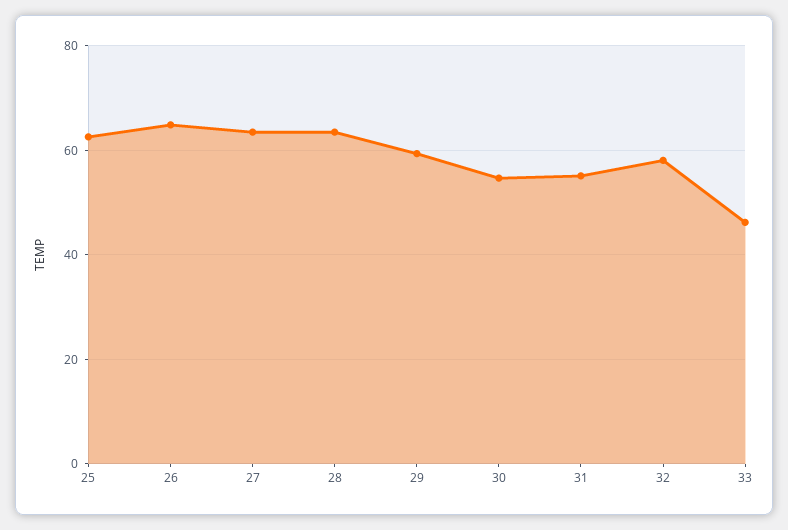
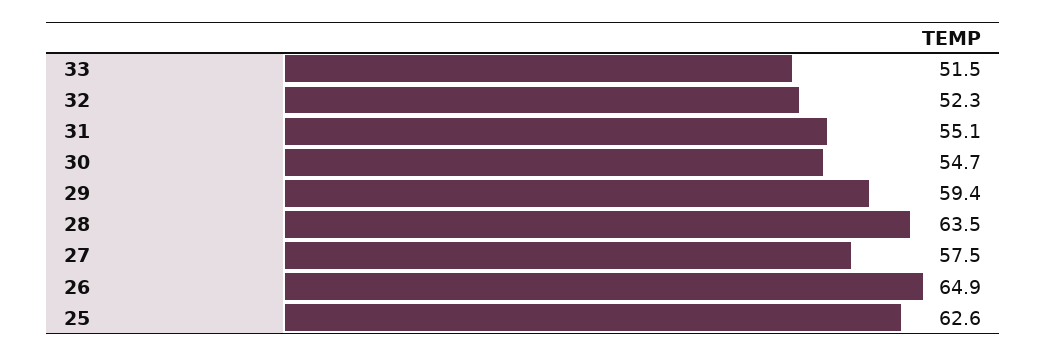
27: 64 -> 57.5
32: 58 -> 52.3
33: 46 -> 51.5

